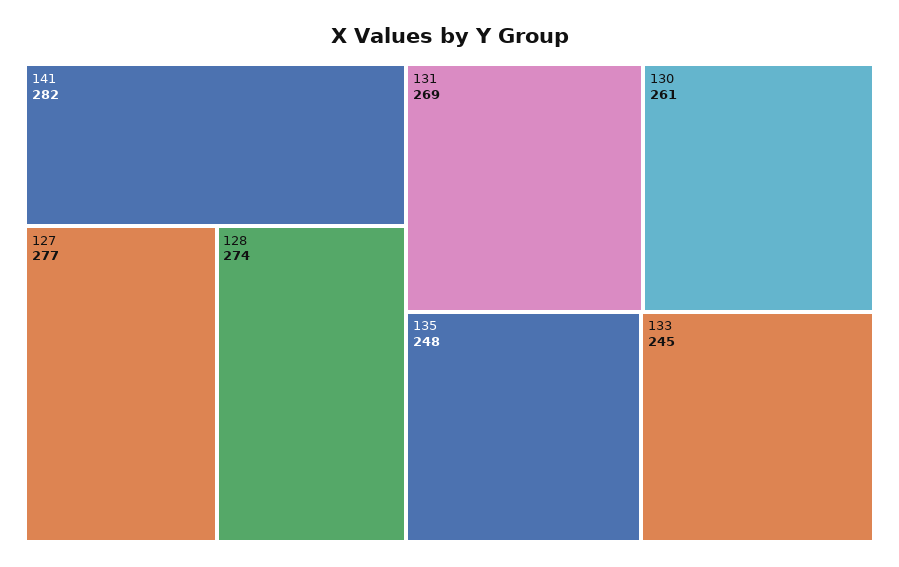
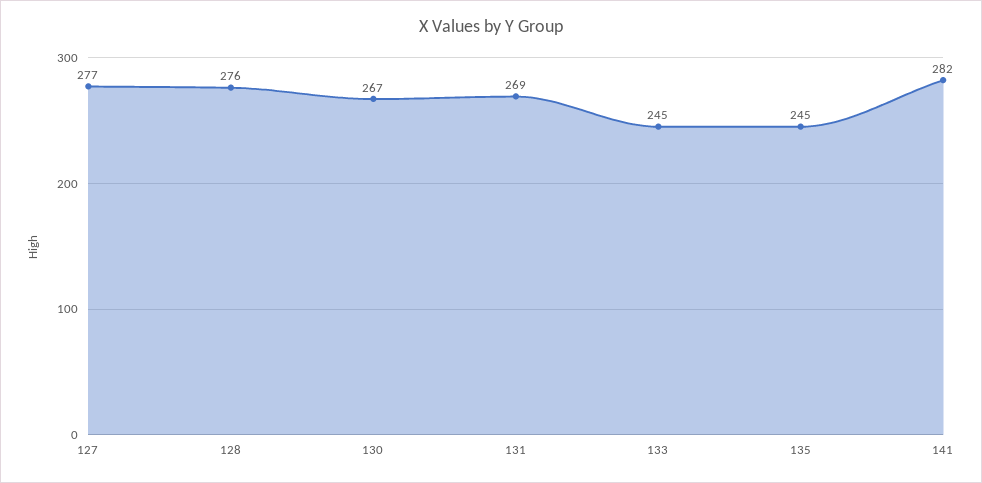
128: 274 -> 276
130: 261 -> 267
135: 248 -> 245

